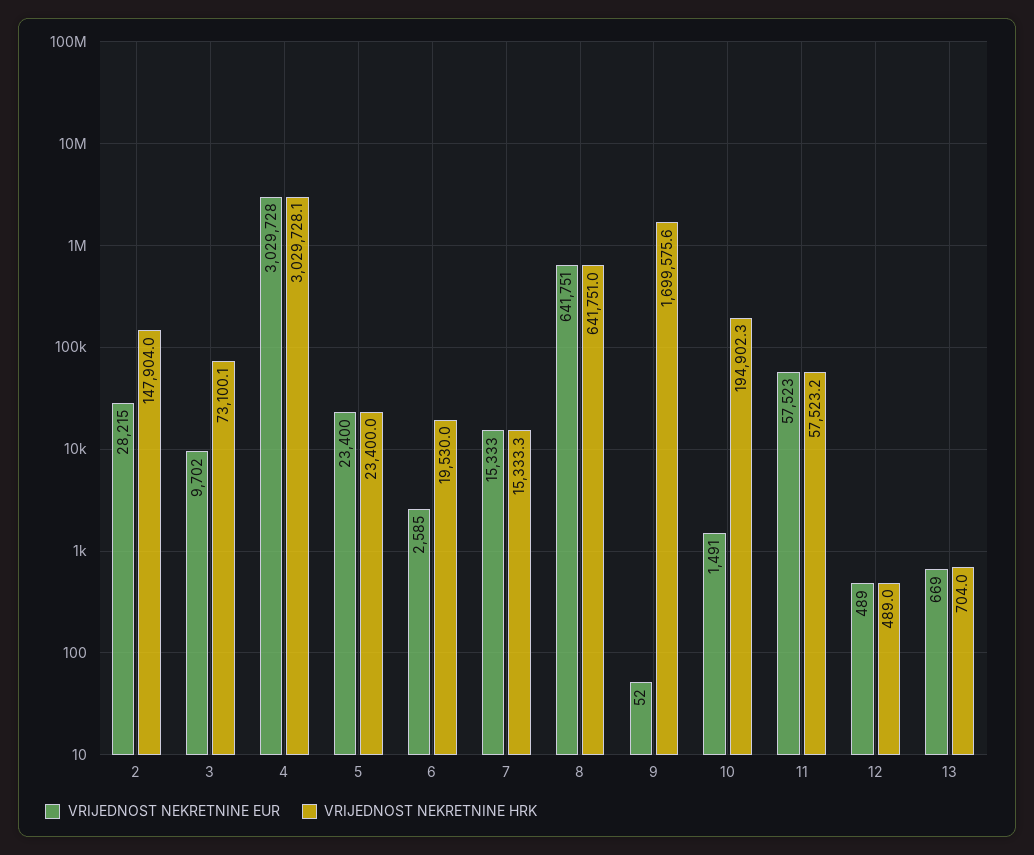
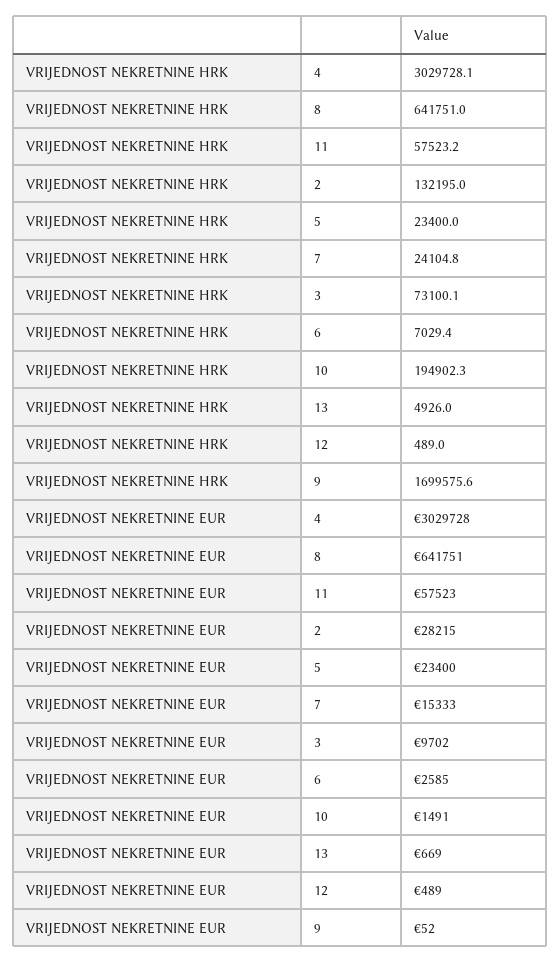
VRIJEDNOST NEKRETNINE HRK, 2: 147904 -> 132195
VRIJEDNOST NEKRETNINE HRK, 6: 19530 -> 7029.4
VRIJEDNOST NEKRETNINE HRK, 7: 15333.3 -> 24104.8
VRIJEDNOST NEKRETNINE HRK, 13: 704 -> 4926

